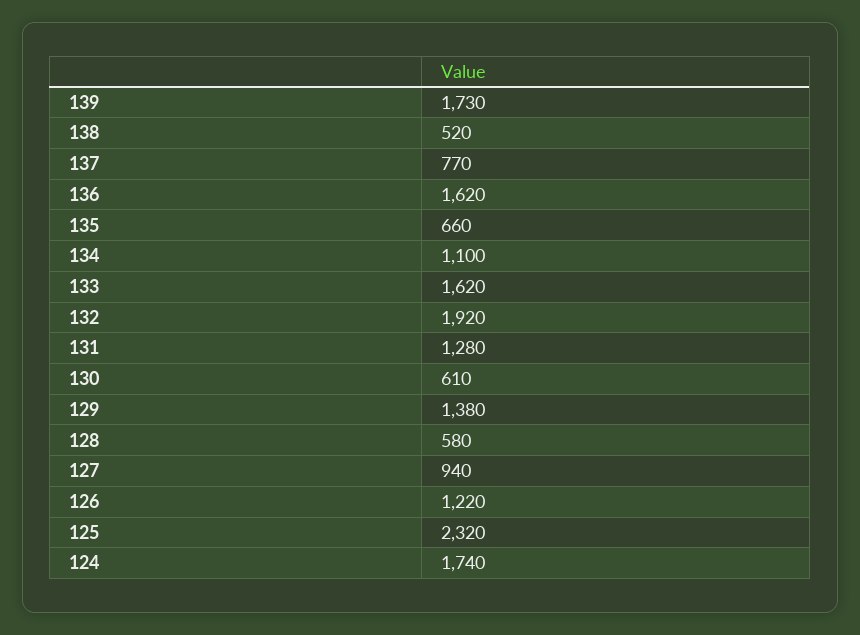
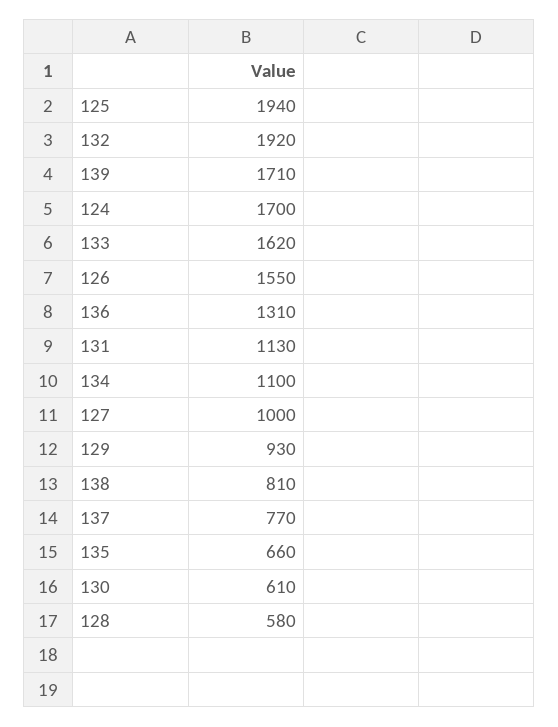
139: 1730 -> 1710
138: 520 -> 810
136: 1620 -> 1310
131: 1280 -> 1130
129: 1380 -> 930
127: 940 -> 1000
126: 1220 -> 1550
125: 2320 -> 1940
124: 1740 -> 1700

